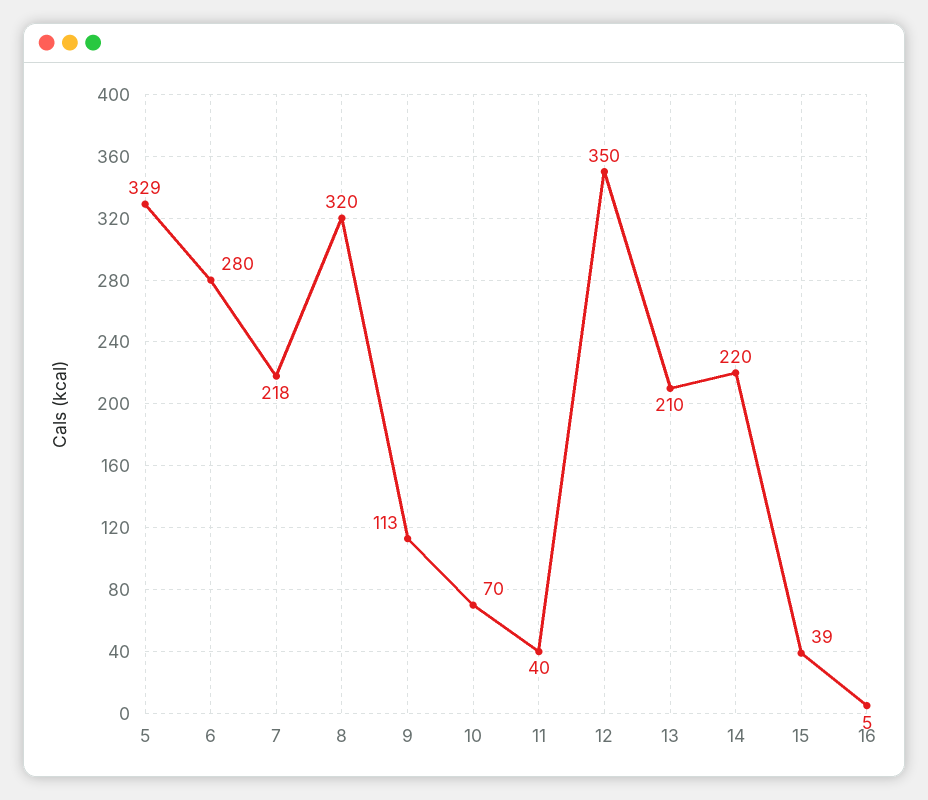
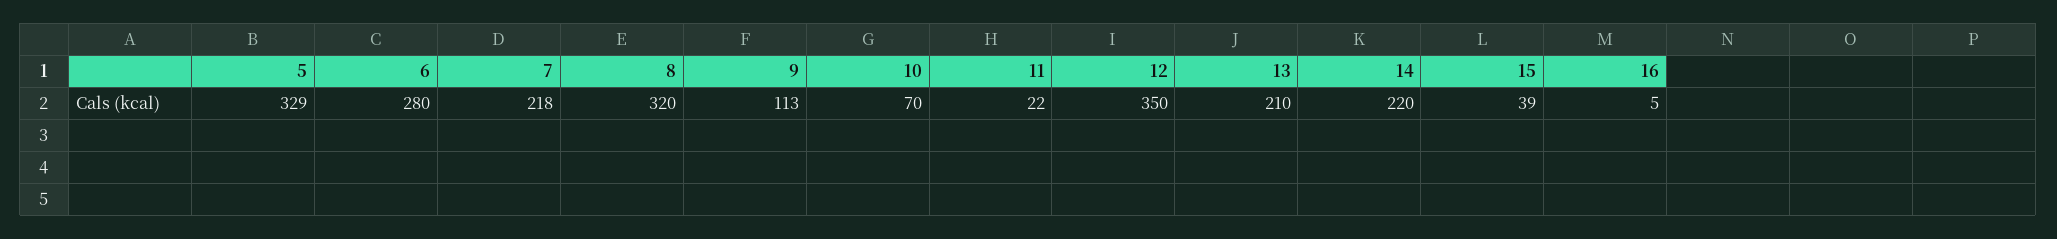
11: 40 -> 22

